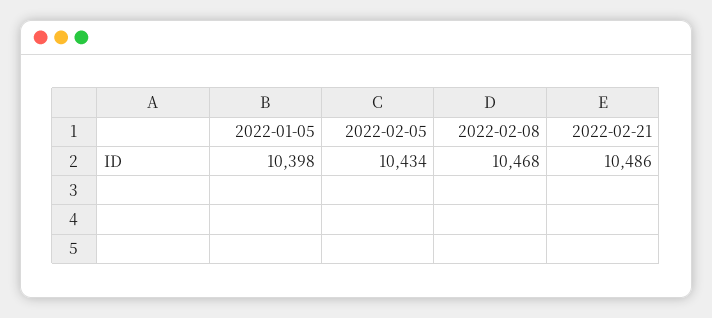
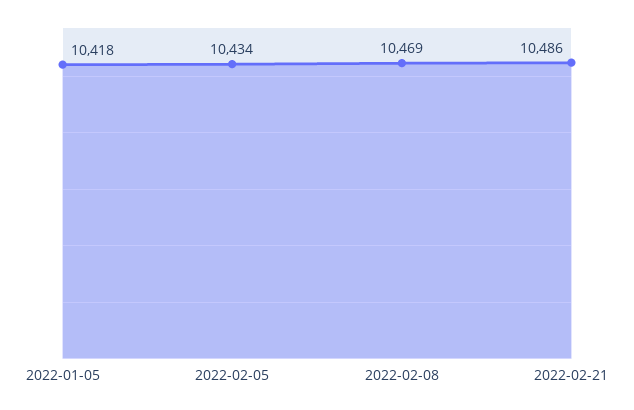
2022-01-05: 10398 -> 10418
2022-02-08: 10468 -> 10469

